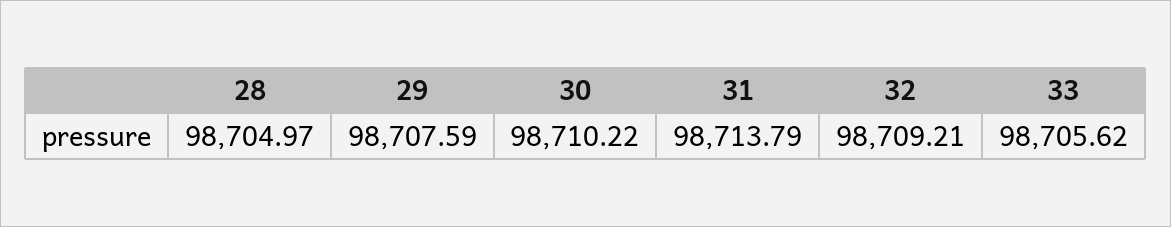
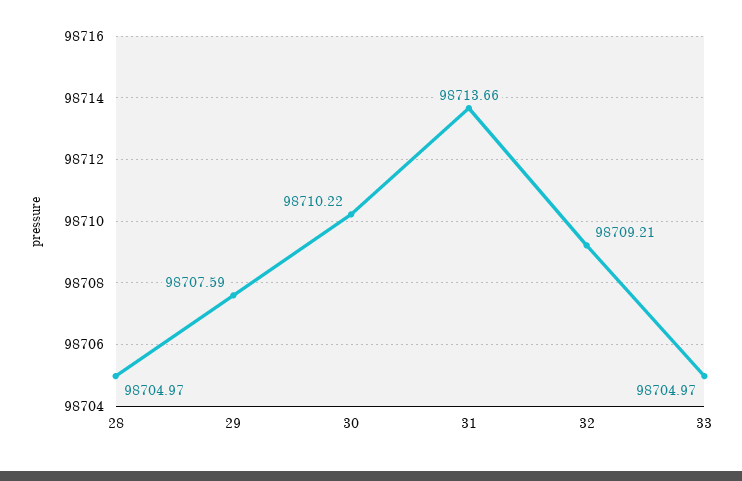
31: 98713.79 -> 98713.66
33: 98705.62 -> 98704.97

